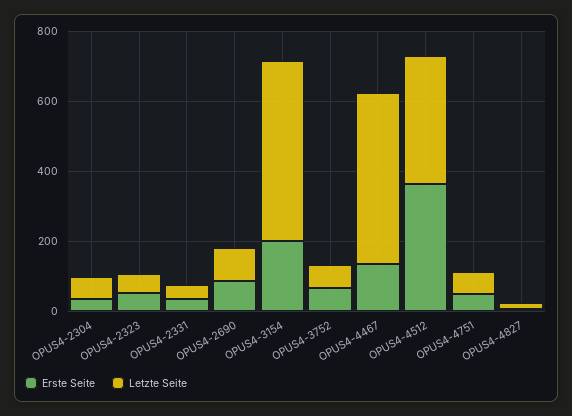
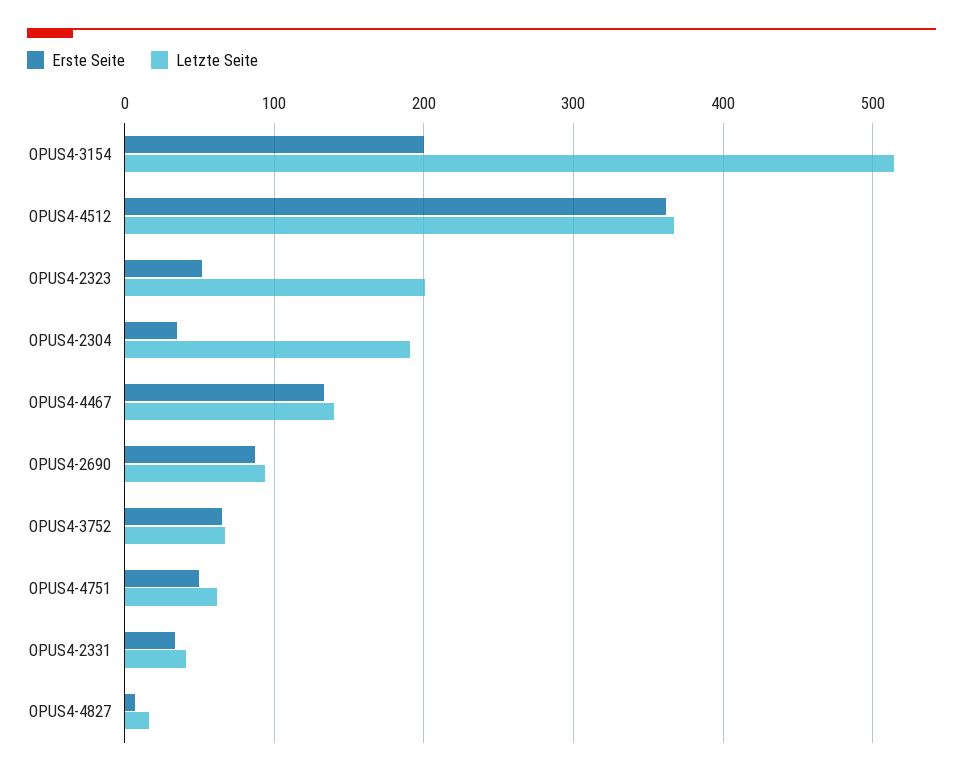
Letzte Seite, OPUS4-2304: 50 -> 190
Letzte Seite, OPUS4-2323: 50 -> 200
Letzte Seite, OPUS4-4467: 500 -> 140

